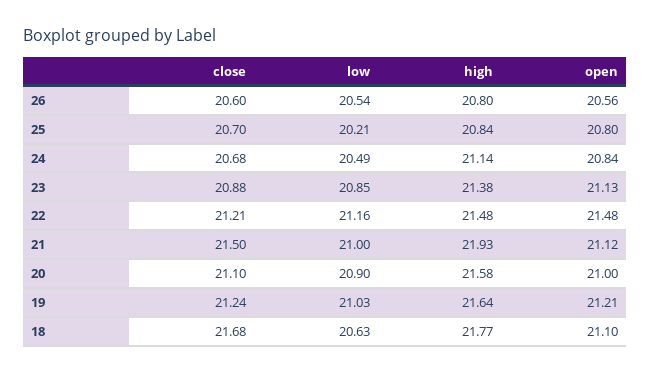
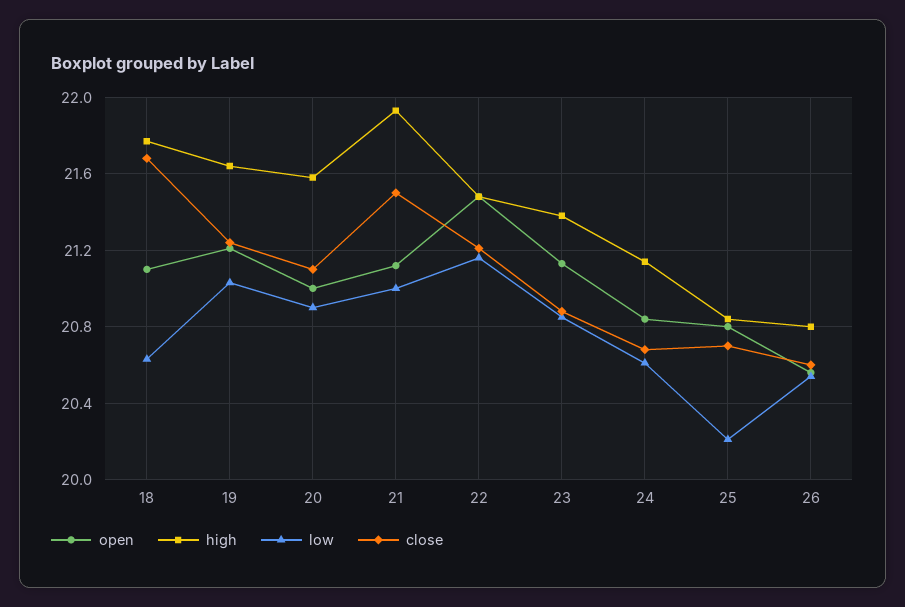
low, 24: 20.49 -> 20.6

